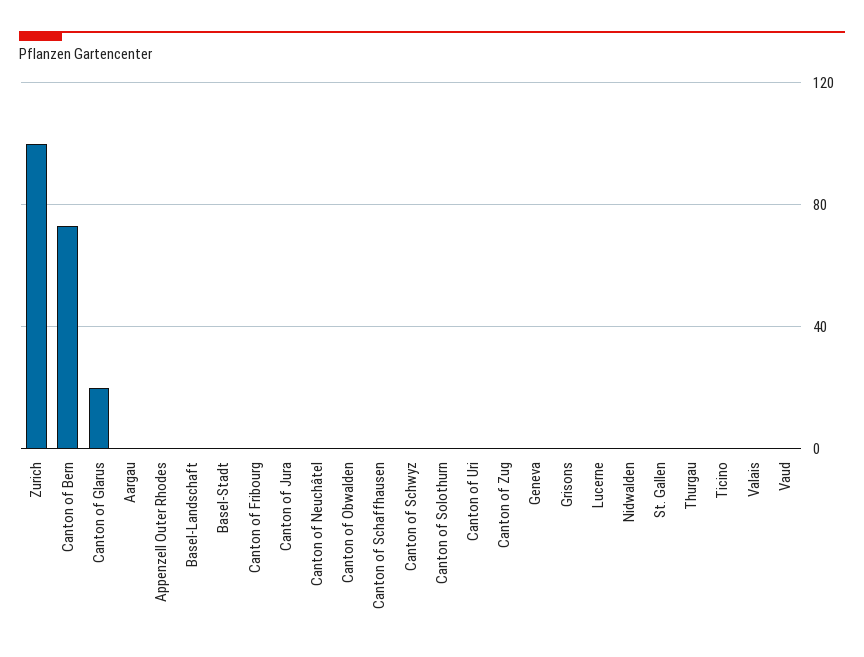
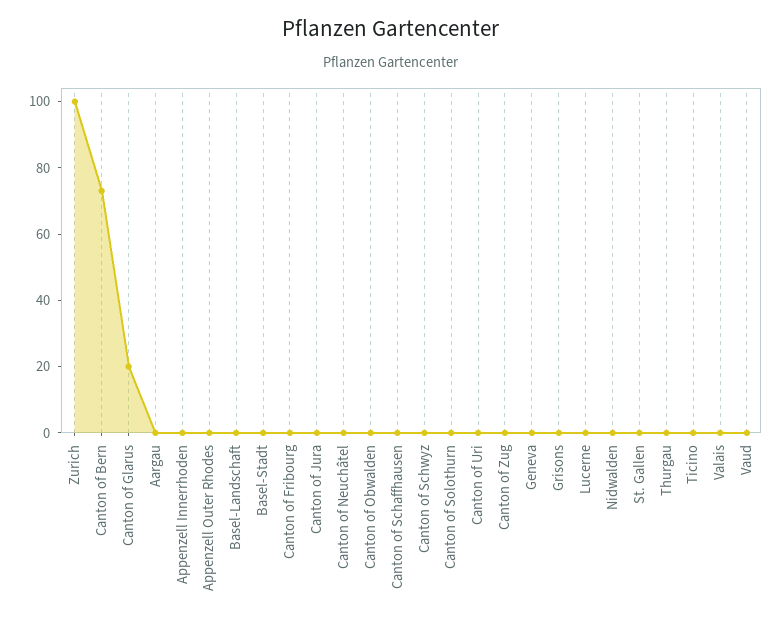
Appenzell Innerrhoden: none -> 0

